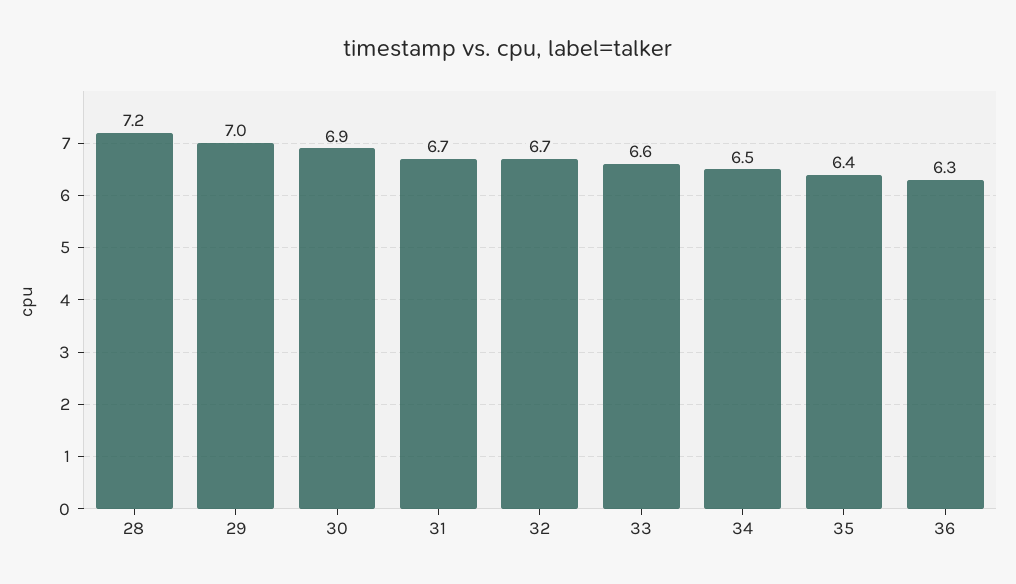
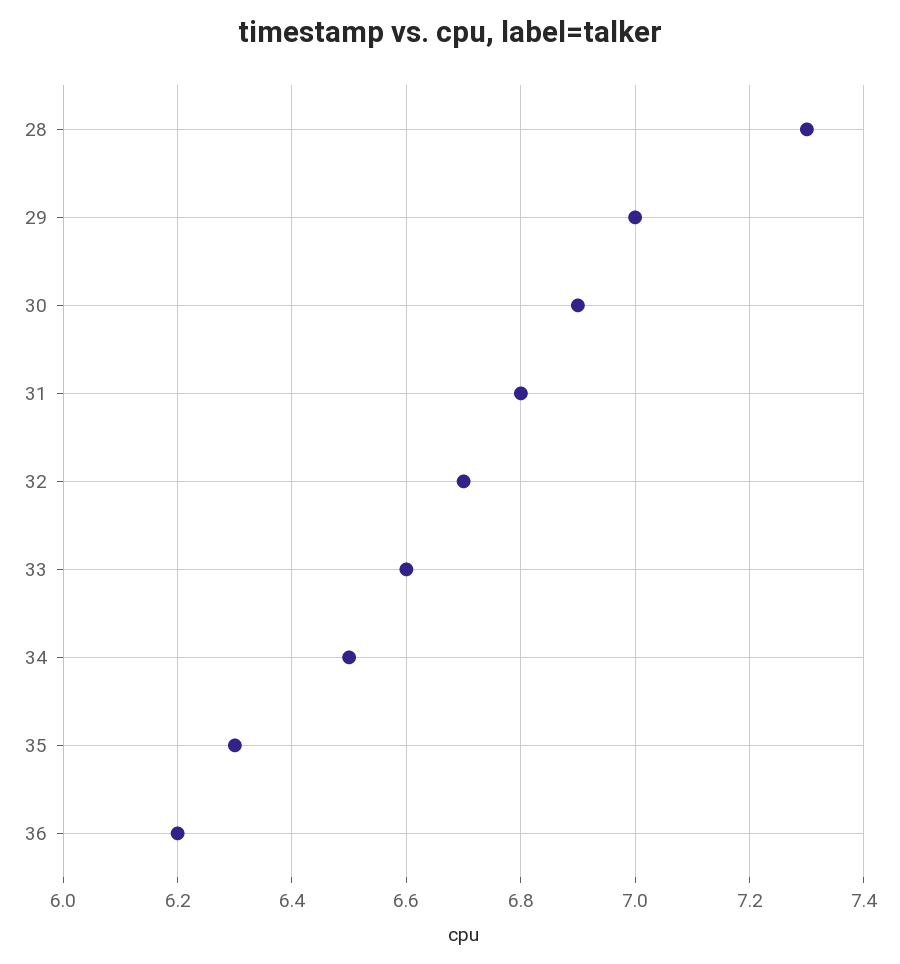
28: 7.2 -> 7.3
31: 6.7 -> 6.8
35: 6.4 -> 6.3
36: 6.3 -> 6.2

